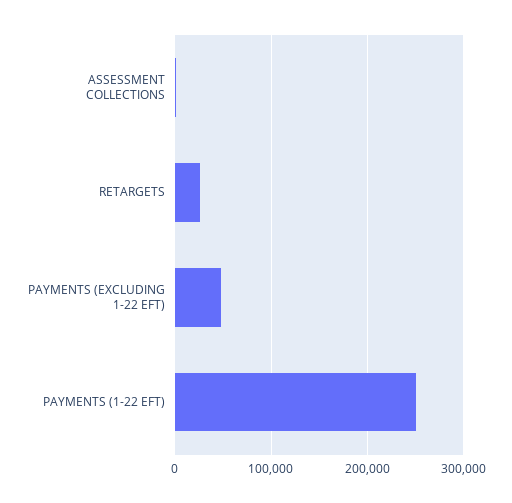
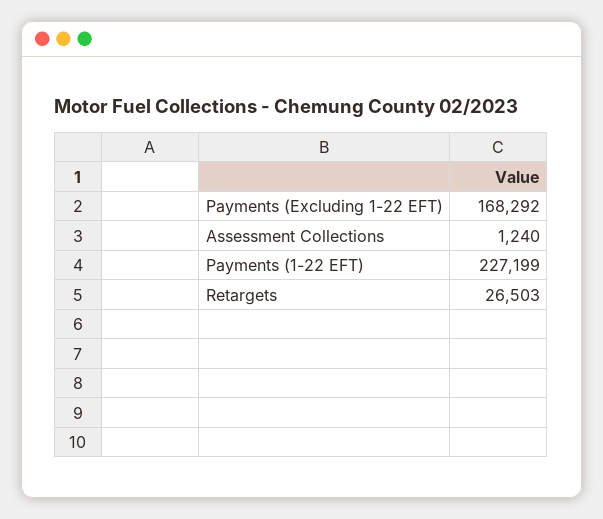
PAYMENTS (EXCLUDING 1-22 EFT): 50000 -> 168292
PAYMENTS (1-22 EFT): 250000 -> 227199

